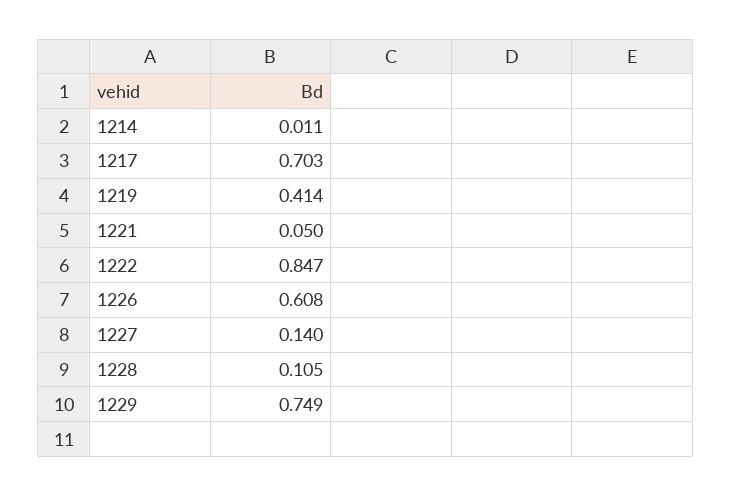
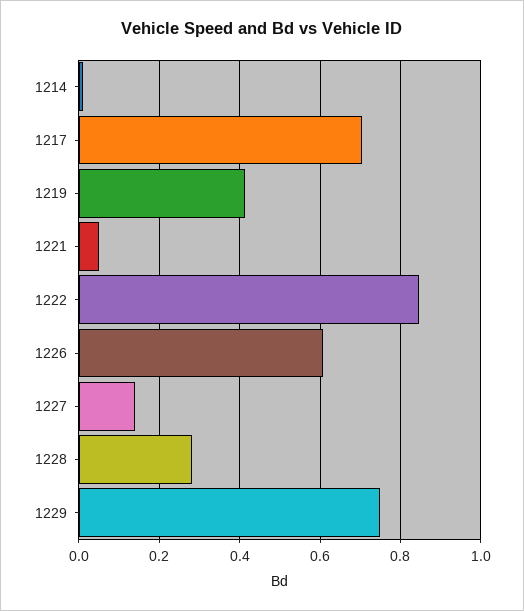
1228: 0.105 -> 0.28

